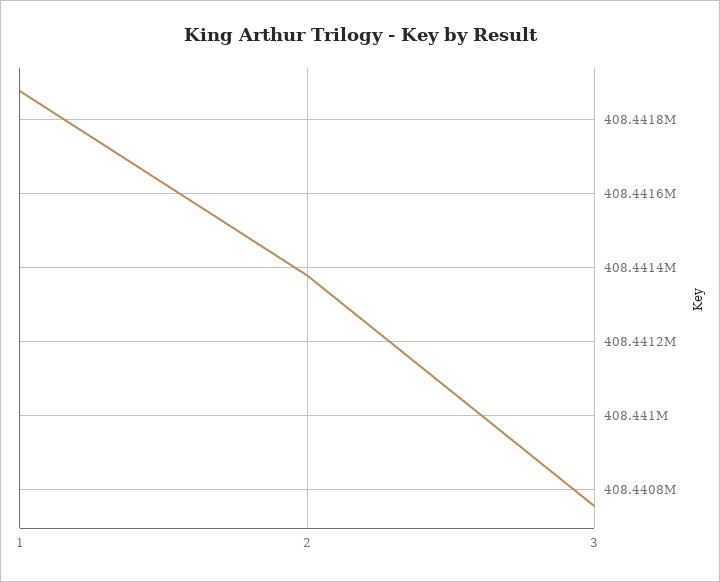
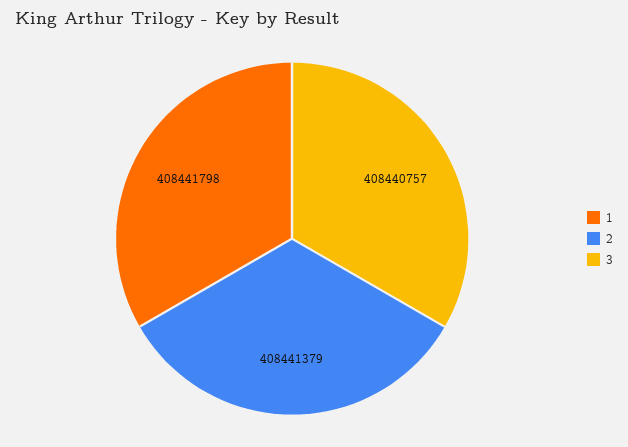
1: 408441880 -> 408441798

